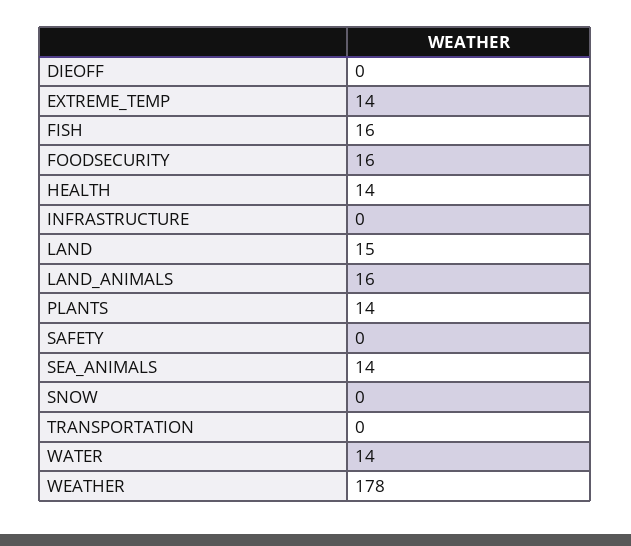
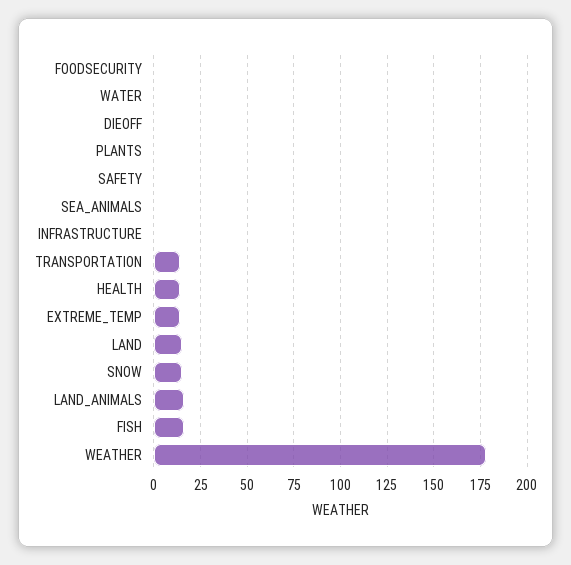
FOODSECURITY: 16 -> 0
PLANTS: 14 -> 0
SEA_ANIMALS: 14 -> 0
SNOW: 0 -> 15
TRANSPORTATION: 0 -> 15
WATER: 14 -> 0

